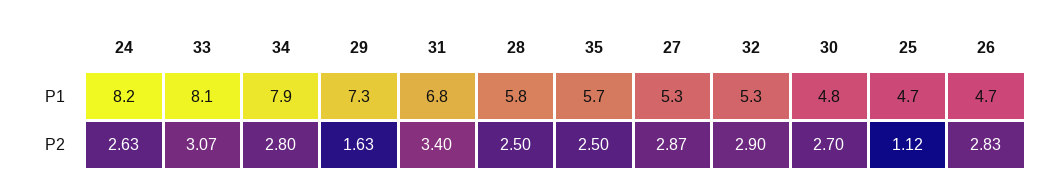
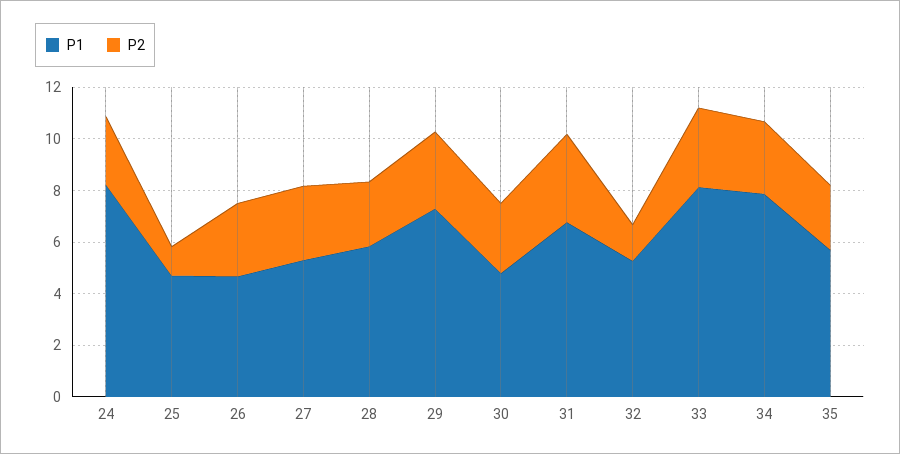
P2, 29: 1.63 -> 3
P2, 32: 2.9 -> 1.5

